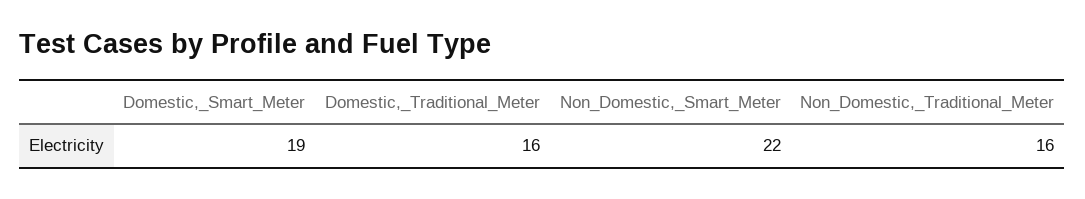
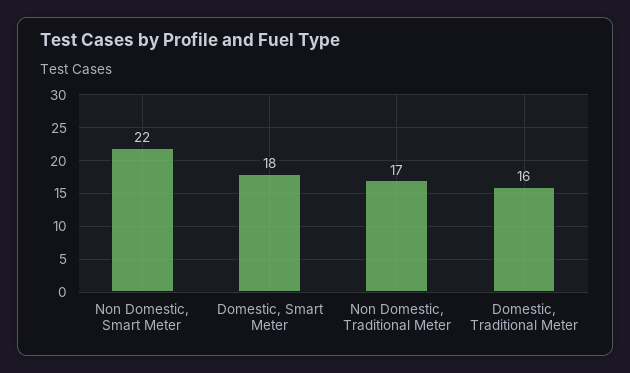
Domestic,_Smart_Meter: 19 -> 18
Non_Domestic,_Traditional_Meter: 16 -> 17

